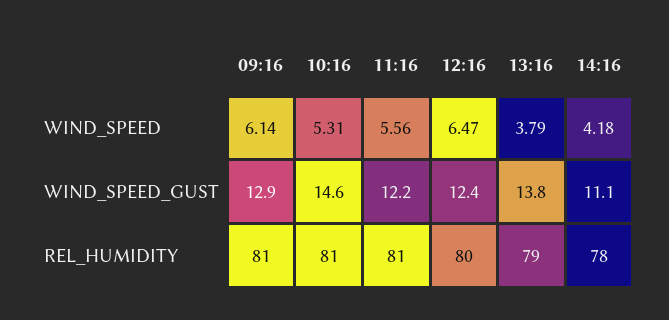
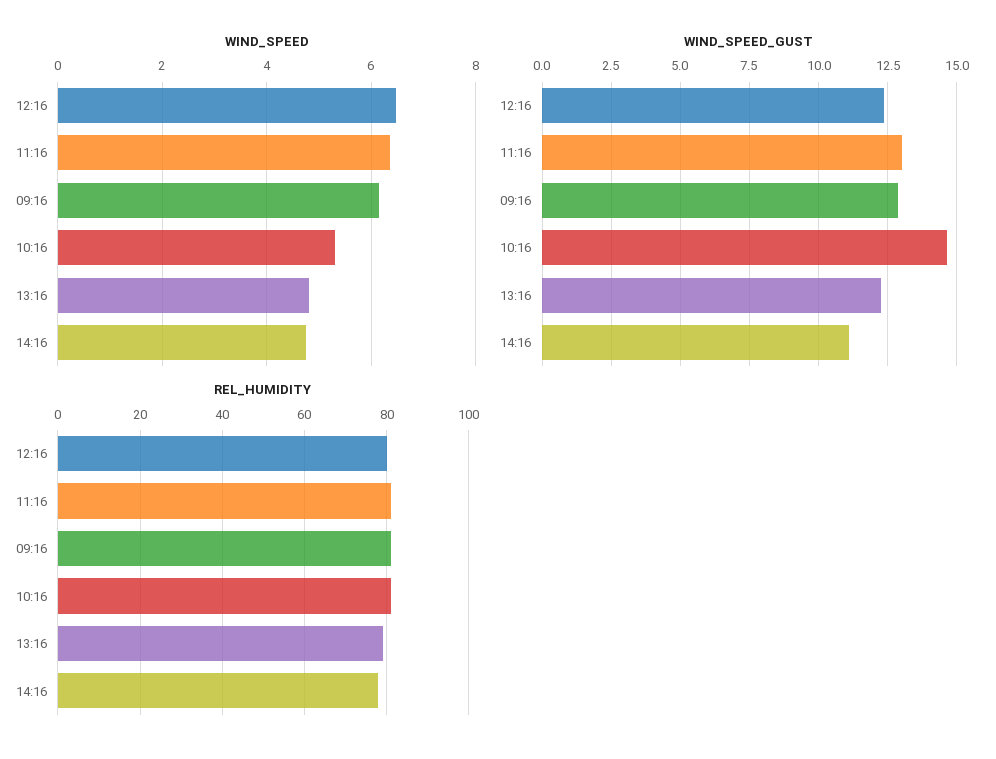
WIND_SPEED, 11:16: 5.56 -> 6.4
WIND_SPEED, 13:16: 3.79 -> 4.8
WIND_SPEED, 14:16: 4.18 -> 4.8
WIND_SPEED_GUST, 11:16: 12.2 -> 13
WIND_SPEED_GUST, 13:16: 13.8 -> 12.25

